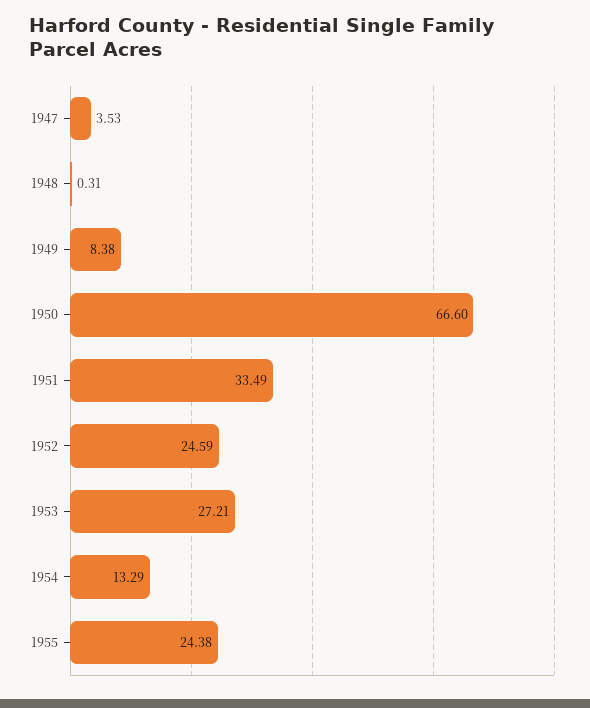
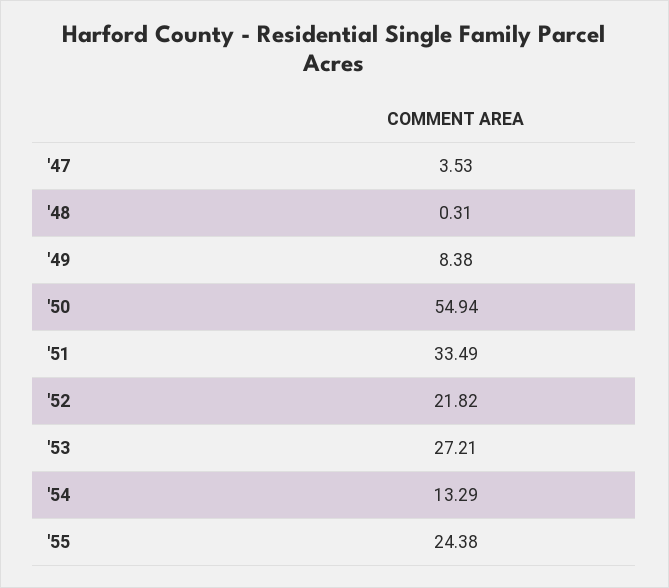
1950: 66.6 -> 54.94
1952: 24.59 -> 21.82

